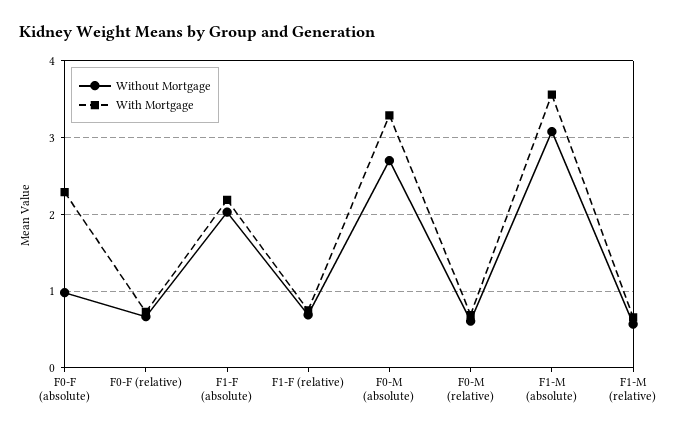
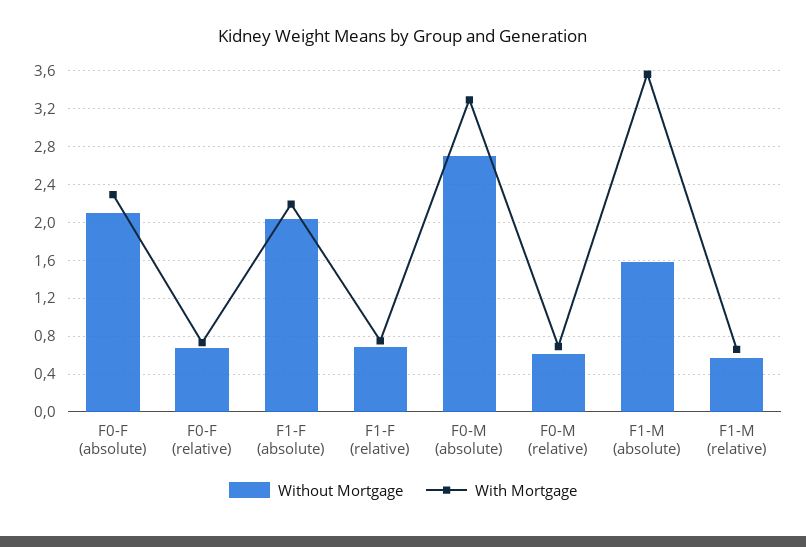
Without Mortgage, F0-F (absolute): 1 -> 2.1
Without Mortgage, F1-M (absolute): 3.1 -> 1.6

